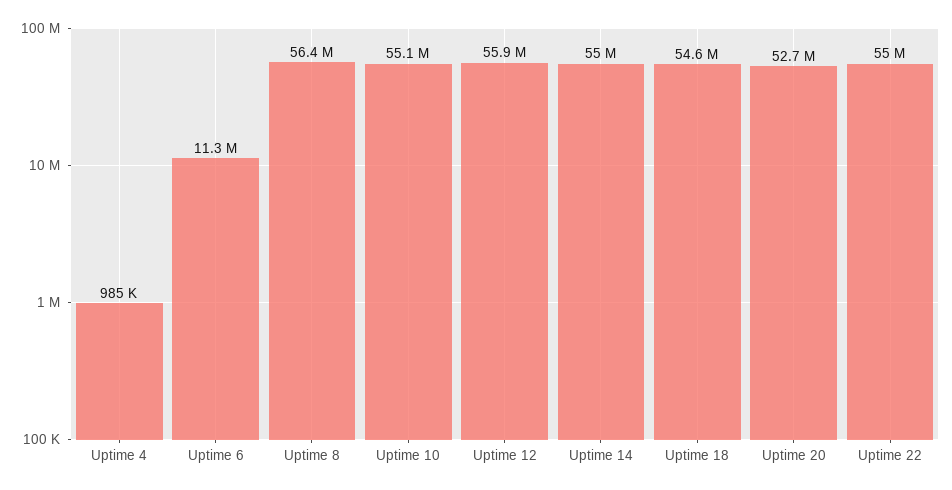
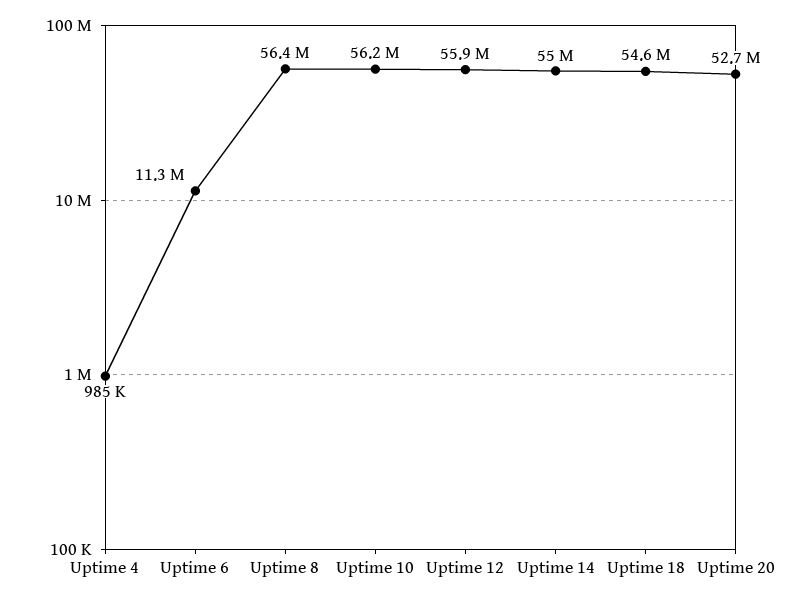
Uptime 10: 55100000 -> 56200000
Uptime 22: 55000000 -> none

